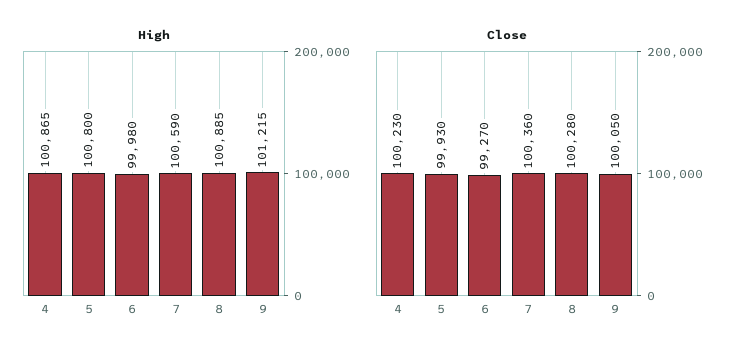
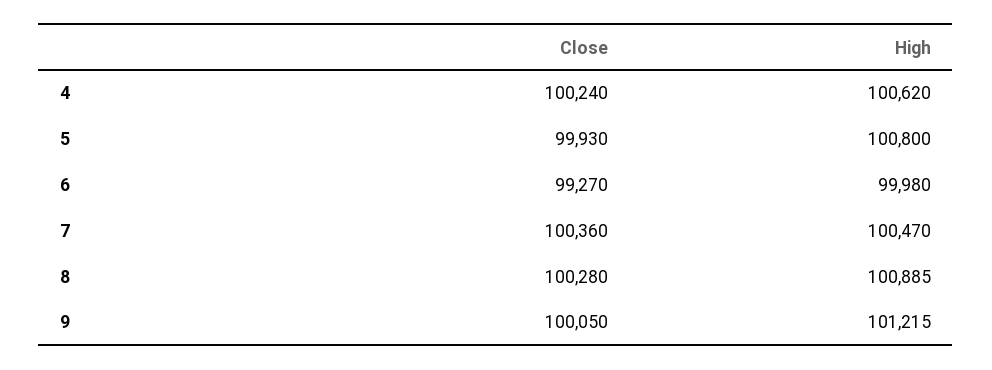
High, 4: 100865 -> 100620
High, 7: 100590 -> 100470
Close, 4: 100230 -> 100240

